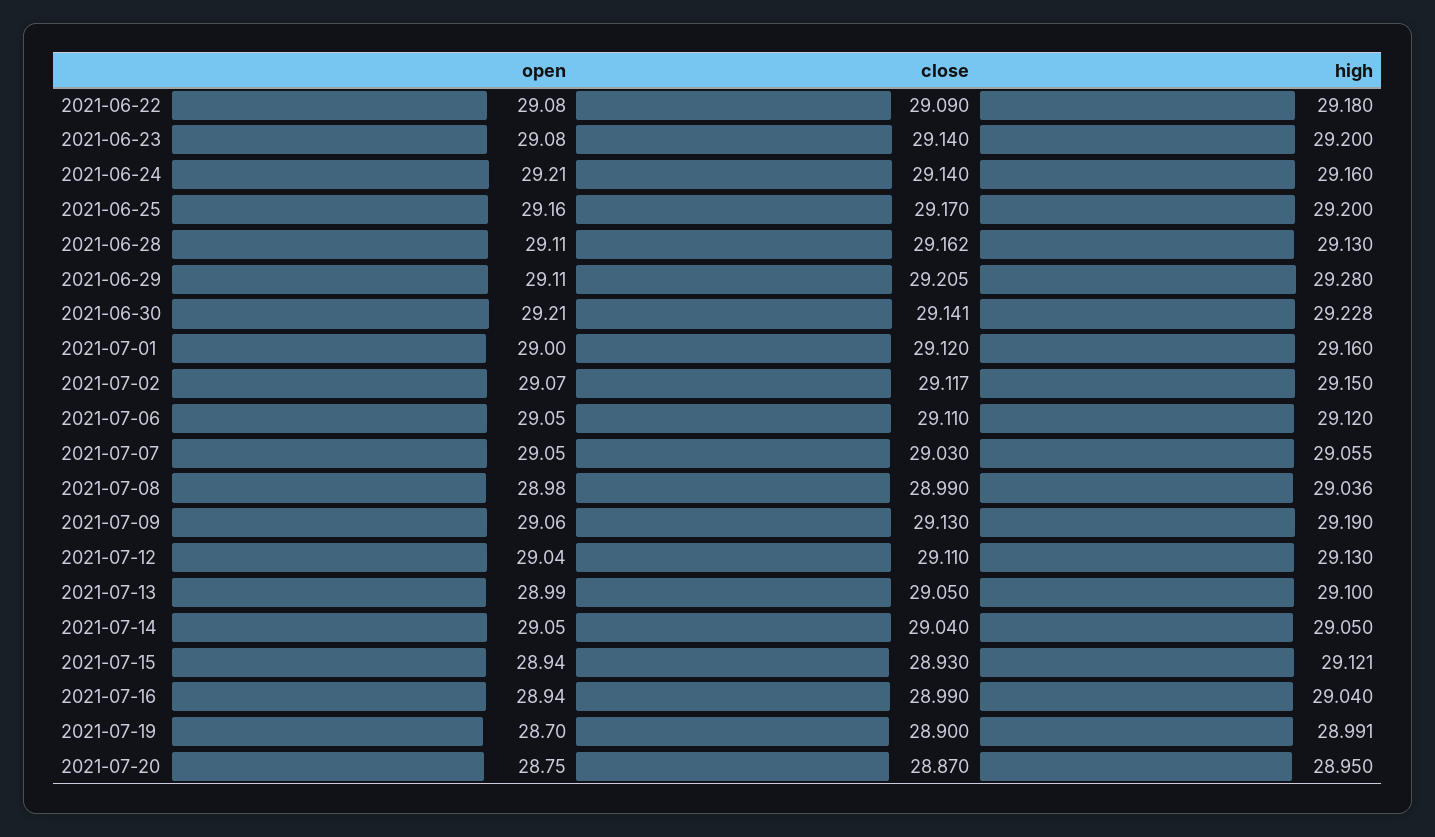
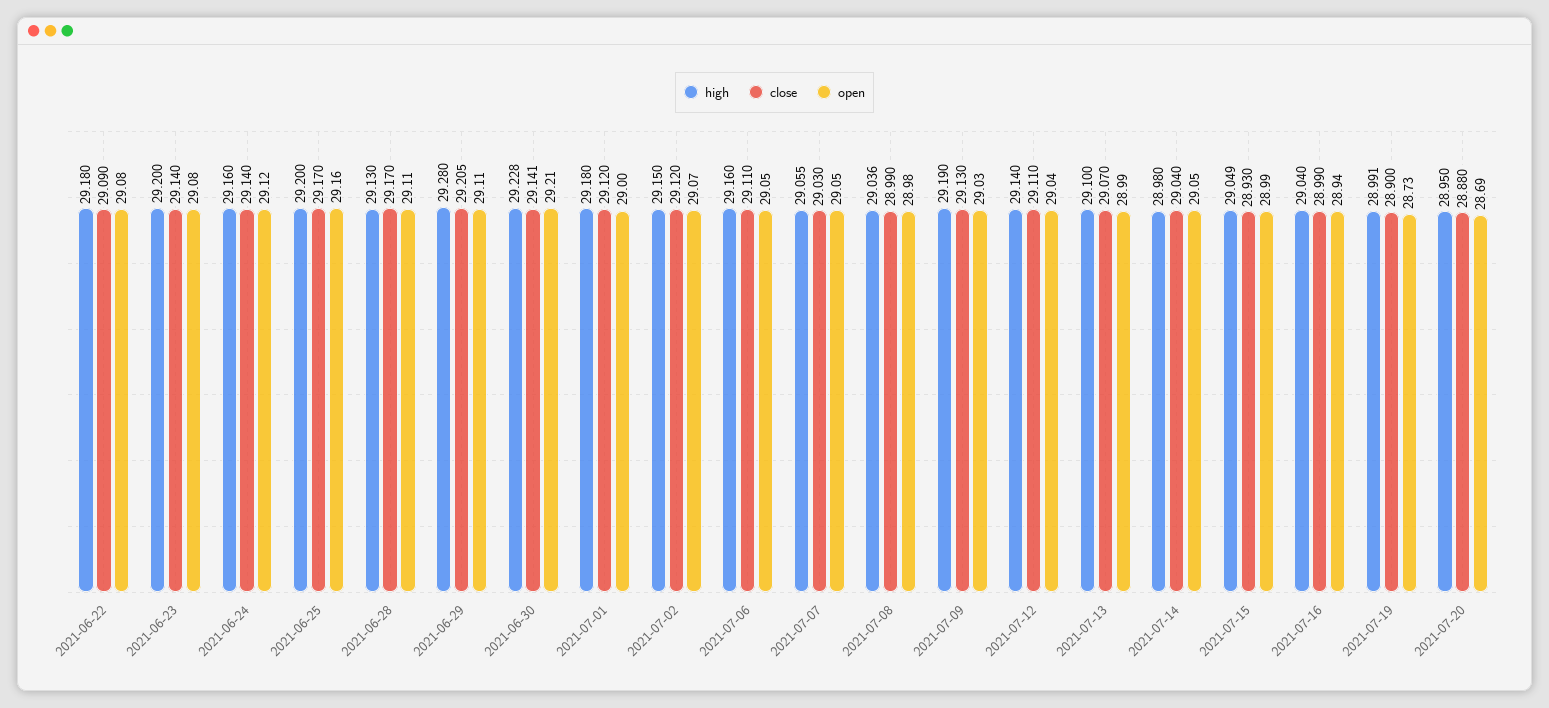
open, 2021-06-24: 29.21 -> 29.12
close, 2021-06-28: 29.162 -> 29.17
high, 2021-07-01: 29.16 -> 29.18
close, 2021-07-02: 29.117 -> 29.12
high, 2021-07-06: 29.12 -> 29.16
open, 2021-07-09: 29.06 -> 29.03
high, 2021-07-12: 29.13 -> 29.14
close, 2021-07-13: 29.05 -> 29.07
high, 2021-07-14: 29.05 -> 28.98
open, 2021-07-15: 28.94 -> 28.99
high, 2021-07-15: 29.121 -> 29.049
open, 2021-07-19: 28.7 -> 28.73
open, 2021-07-20: 28.75 -> 28.69
close, 2021-07-20: 28.87 -> 28.88

